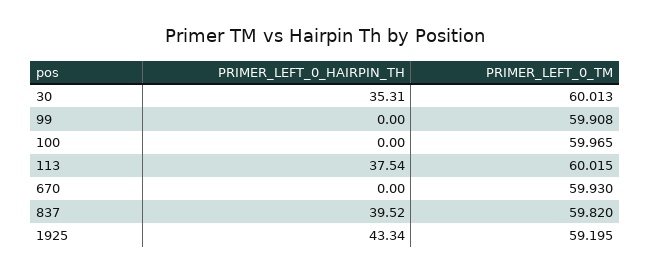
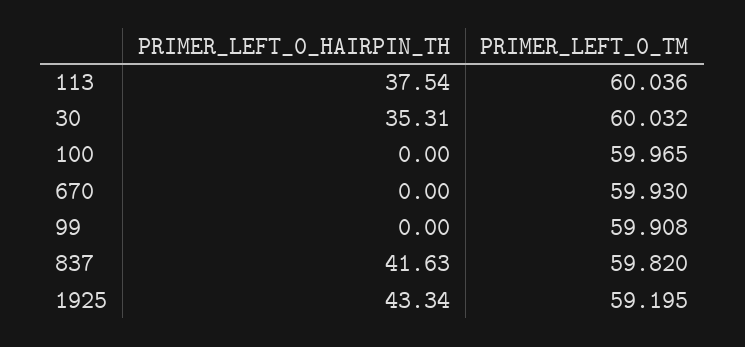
PRIMER_LEFT_0_TM, 30: 60.013 -> 60.032
PRIMER_LEFT_0_TM, 113: 60.015 -> 60.036
PRIMER_LEFT_0_HAIRPIN_TH, 837: 39.52 -> 41.63

